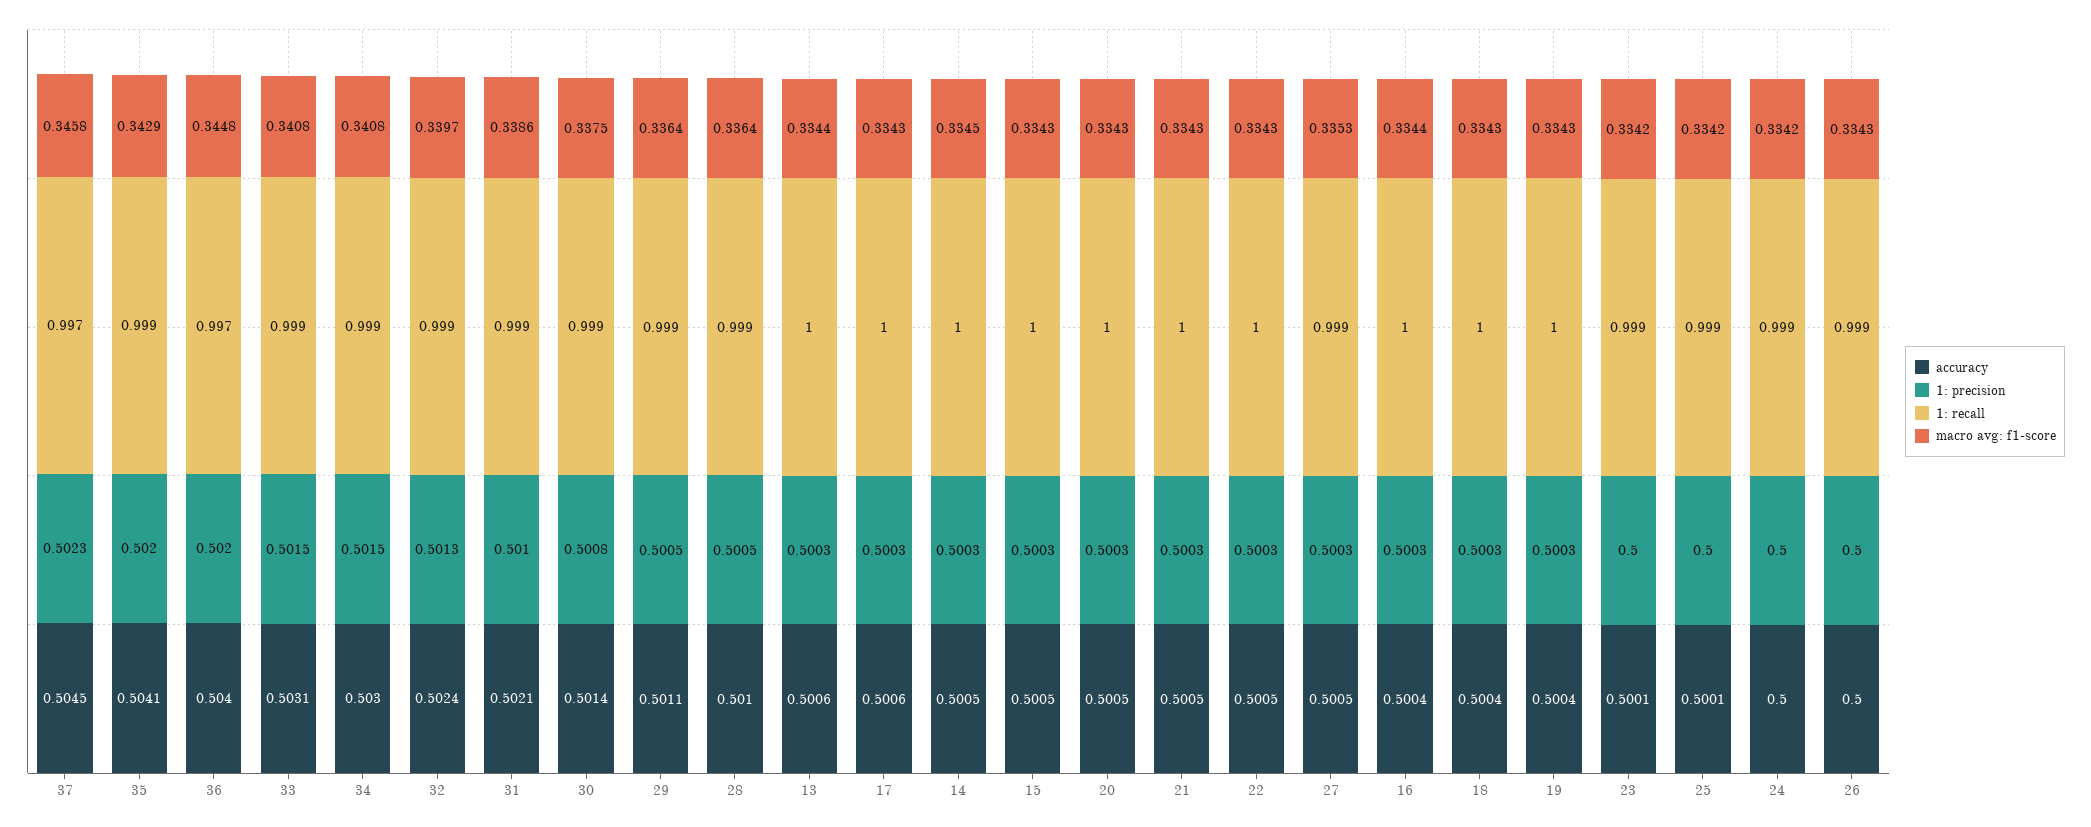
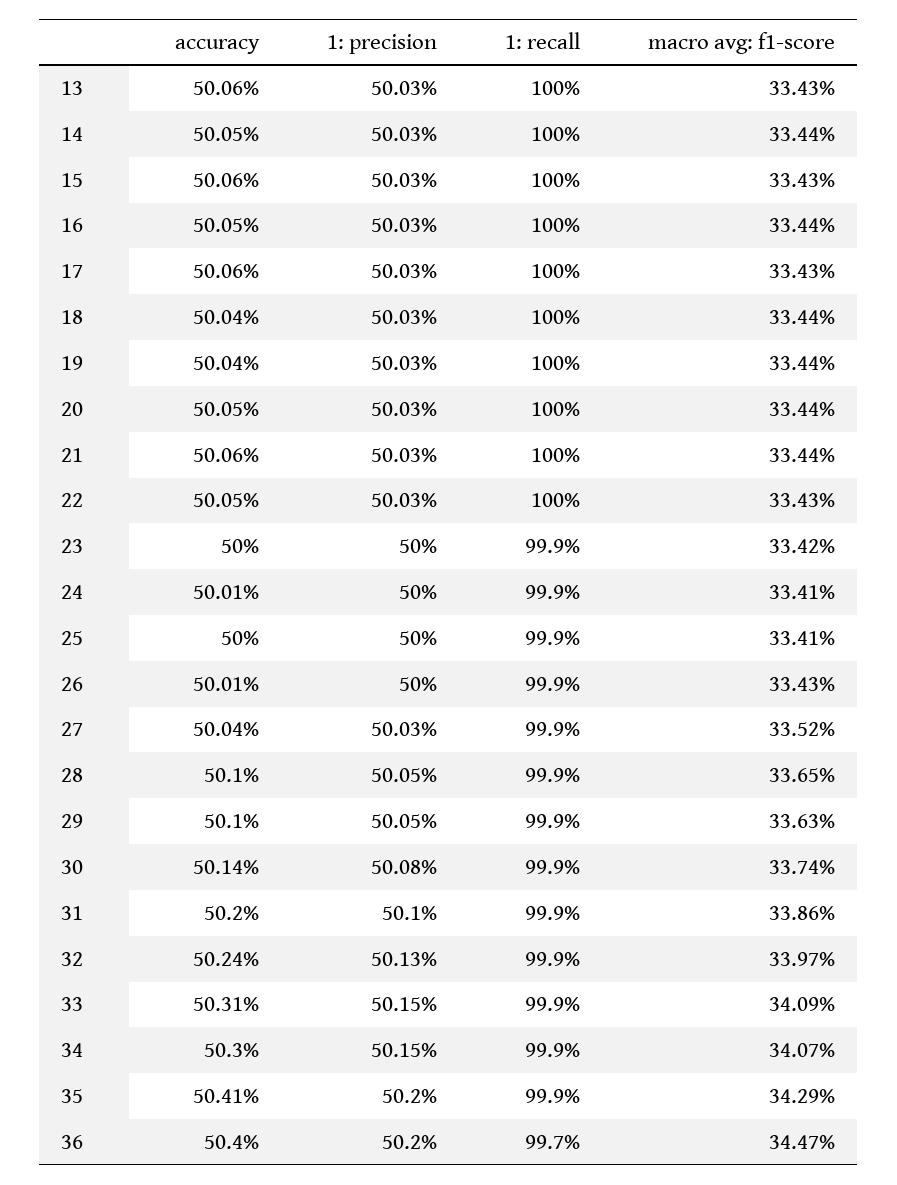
accuracy, 37: 0.5045 -> none
1: precision, 37: 0.5023 -> none
1: recall, 37: 0.997 -> none
macro avg: f1-score, 37: 0.3458 -> none
macro avg: f1-score, 36: 0.3448 -> 0.3447
macro avg: f1-score, 33: 0.3408 -> 0.3409
macro avg: f1-score, 34: 0.3408 -> 0.3407
accuracy, 31: 0.5021 -> 0.502
macro avg: f1-score, 30: 0.3375 -> 0.3374
accuracy, 29: 0.5011 -> 0.501
macro avg: f1-score, 29: 0.3364 -> 0.3363
macro avg: f1-score, 28: 0.3364 -> 0.3365
macro avg: f1-score, 13: 0.3344 -> 0.3343
macro avg: f1-score, 14: 0.3345 -> 0.3344
accuracy, 15: 0.5005 -> 0.5006
macro avg: f1-score, 20: 0.3343 -> 0.3344
accuracy, 21: 0.5005 -> 0.5006
macro avg: f1-score, 21: 0.3343 -> 0.3344
accuracy, 27: 0.5005 -> 0.5004
macro avg: f1-score, 27: 0.3353 -> 0.3352
accuracy, 16: 0.5004 -> 0.5005
macro avg: f1-score, 18: 0.3343 -> 0.3344
macro avg: f1-score, 19: 0.3343 -> 0.3344
accuracy, 23: 0.5001 -> 0.5
accuracy, 25: 0.5001 -> 0.5
macro avg: f1-score, 25: 0.3342 -> 0.3341
accuracy, 24: 0.5 -> 0.5001
macro avg: f1-score, 24: 0.3342 -> 0.3341
accuracy, 26: 0.5 -> 0.5001

